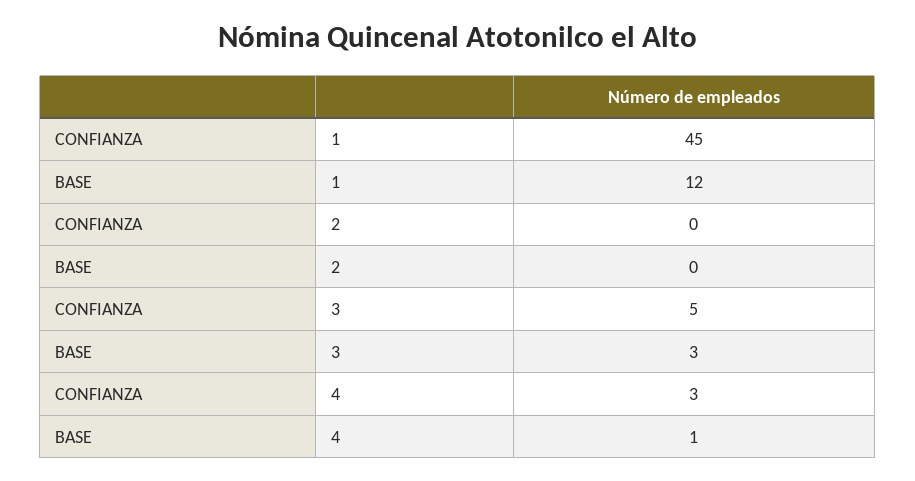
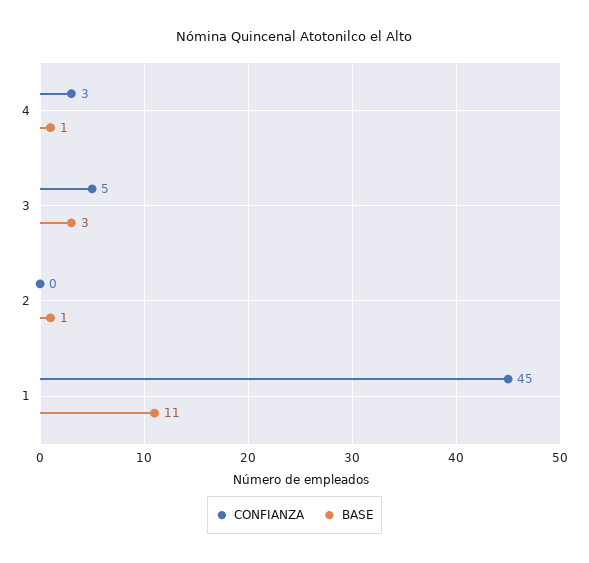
BASE, 1: 12 -> 11
BASE, 2: 0 -> 1

